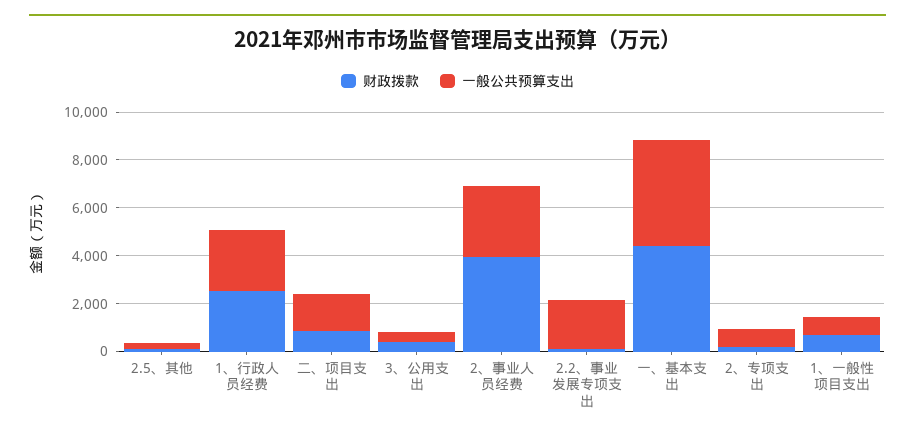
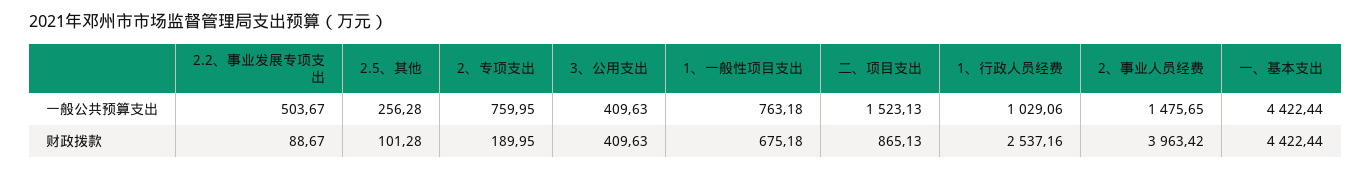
一般公共预算支出, 1、行政人员经费: 2500 -> 1029.06
一般公共预算支出, 2、事业人员经费: 3000 -> 1475.65
一般公共预算支出, 2.2、事业发展专项支出: 2000 -> 503.67

